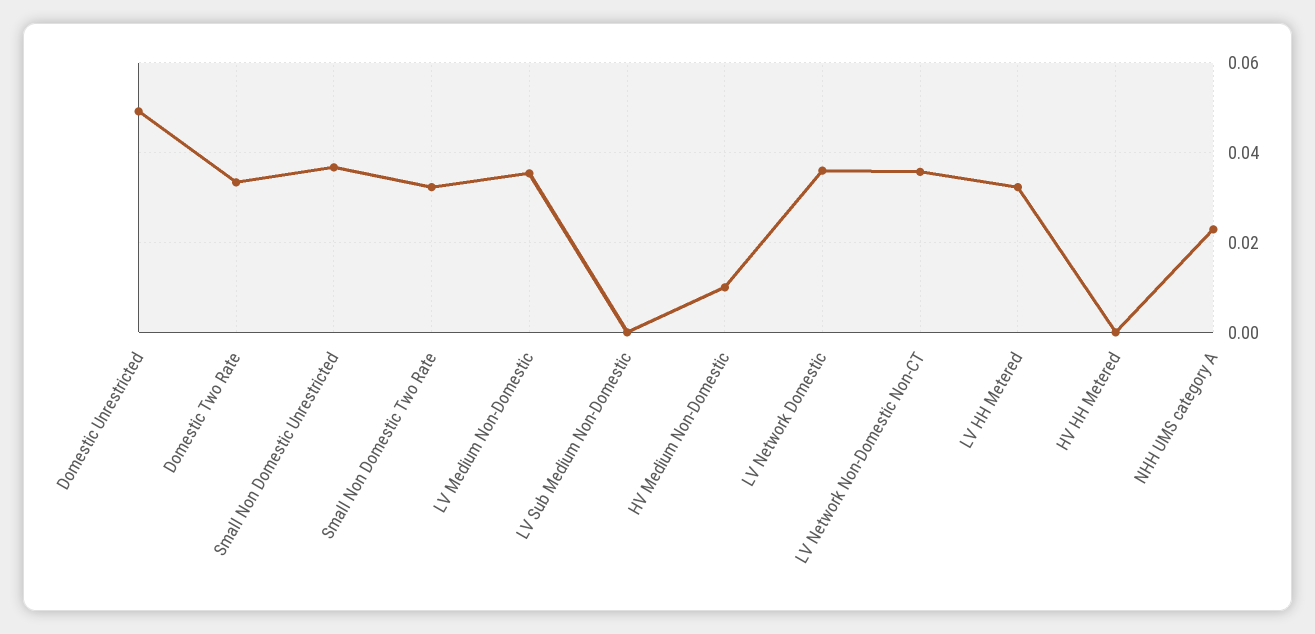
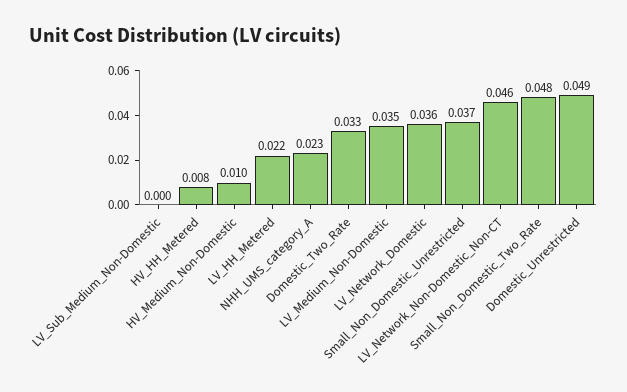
Small Non Domestic Two Rate: 0.032 -> 0.048
LV Network Non-Domestic Non-CT: 0.036 -> 0.046
LV HH Metered: 0.032 -> 0.022
HV HH Metered: 0 -> 0.008

